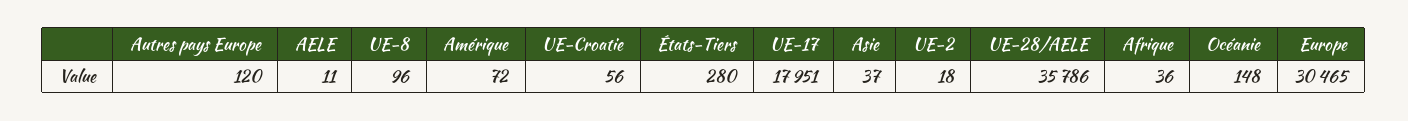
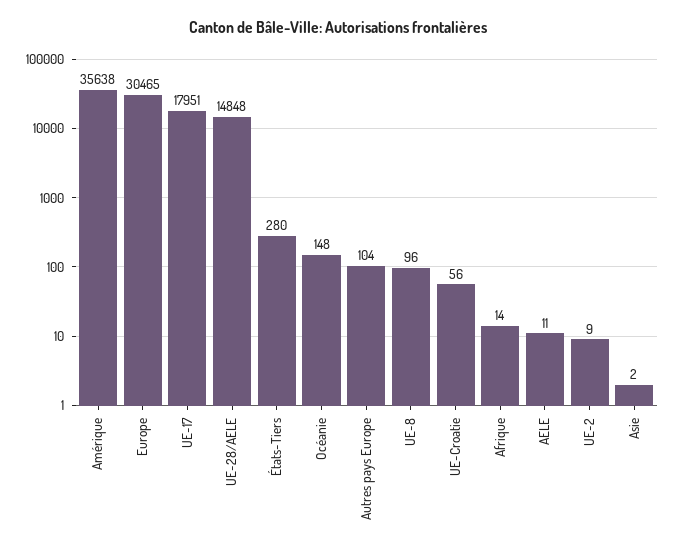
Autres pays Europe: 120 -> 104
Amérique: 72 -> 35638
Asie: 37 -> 2
UE-2: 18 -> 9
UE-28/AELE: 35786 -> 14848
Afrique: 36 -> 14

